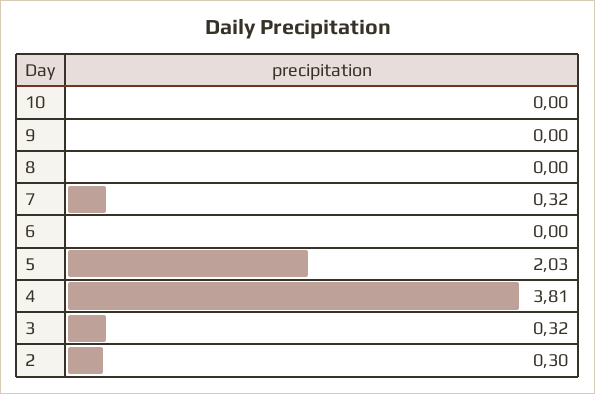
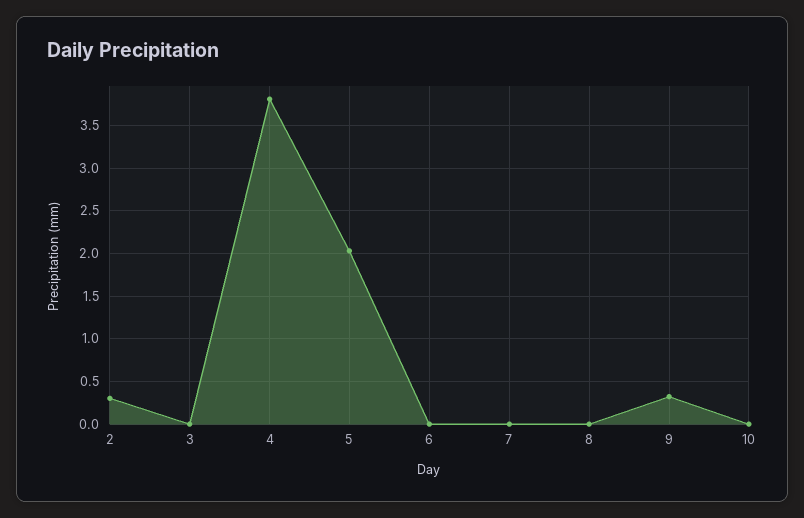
9: 0 -> 0.3
7: 0.32 -> 0
3: 0.32 -> 0

